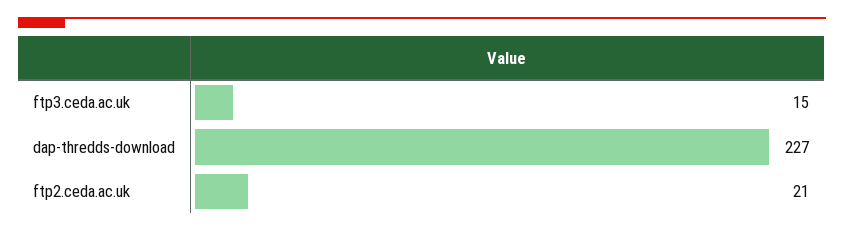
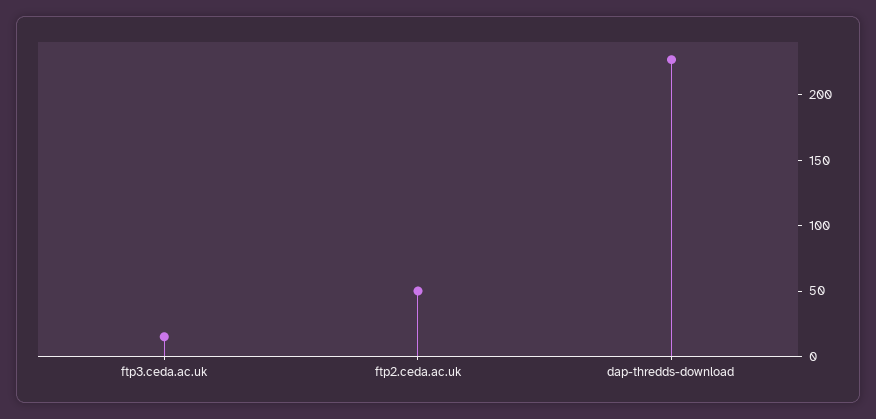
ftp2.ceda.ac.uk: 21 -> 50

